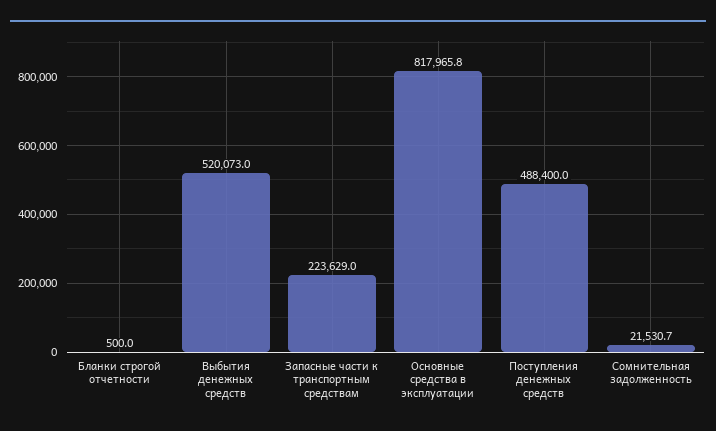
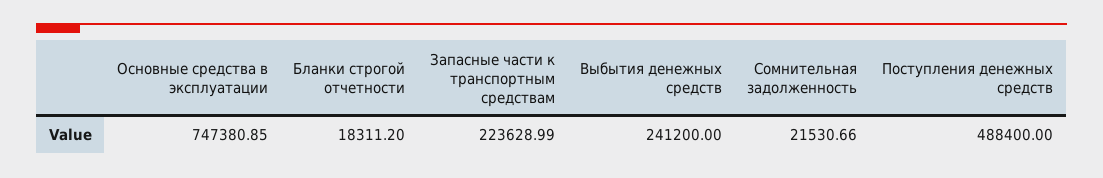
Бланки строгой отчетности: 500 -> 18311.2
Выбытия денежных средств: 520073 -> 241200
Основные средства в эксплуатации: 817965.8 -> 747380.85

